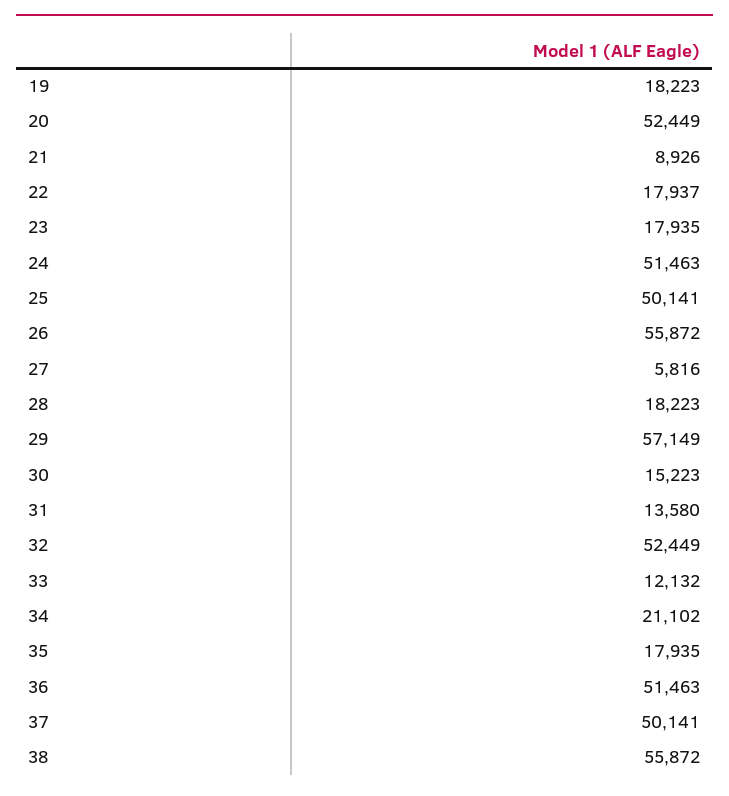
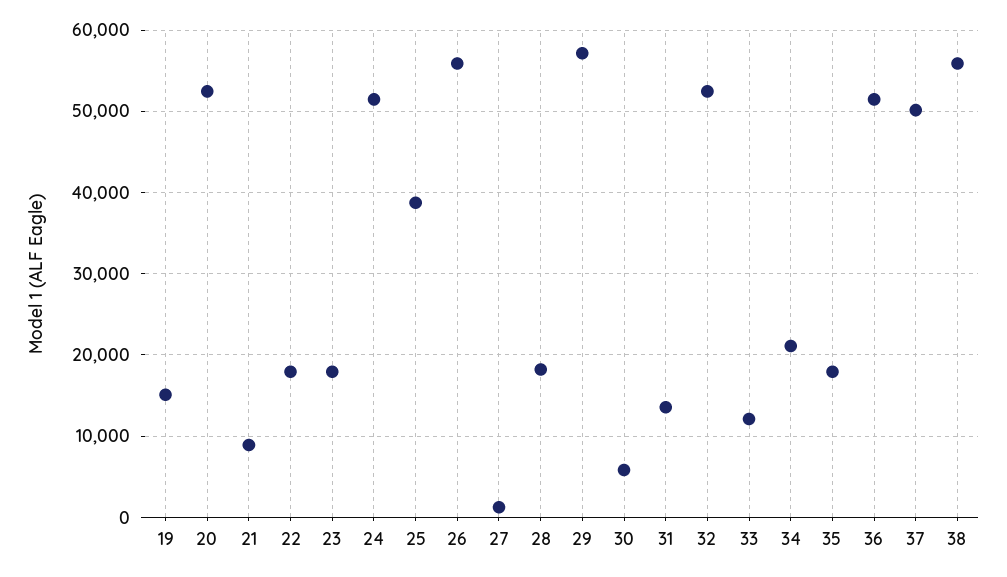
19: 18223 -> 15000
25: 50141 -> 39000
27: 5816 -> 1000
30: 15223 -> 6000

